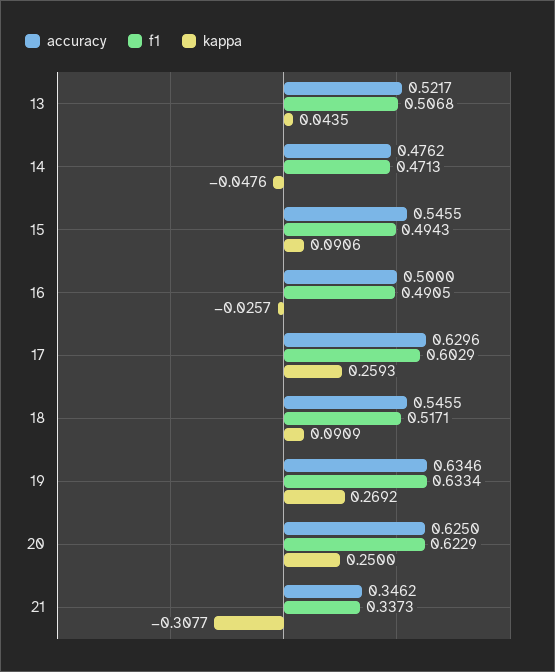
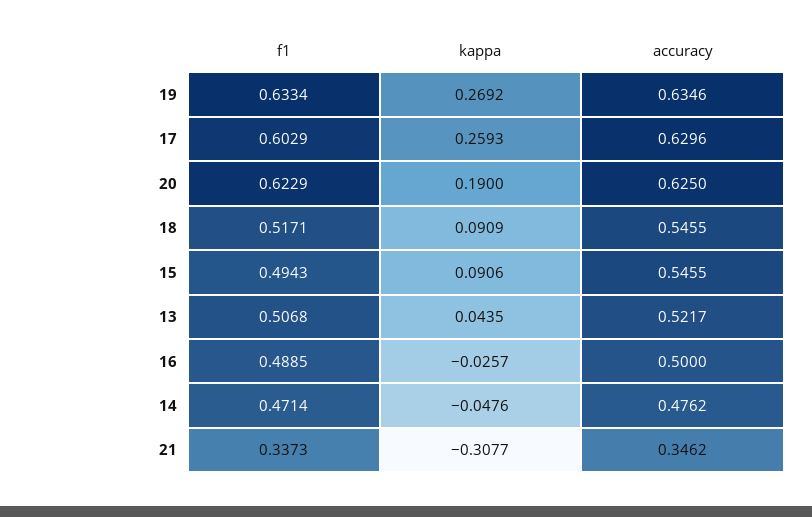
f1, 14: 0.4713 -> 0.4714
f1, 16: 0.4905 -> 0.4885
kappa, 20: 0.25 -> 0.19

